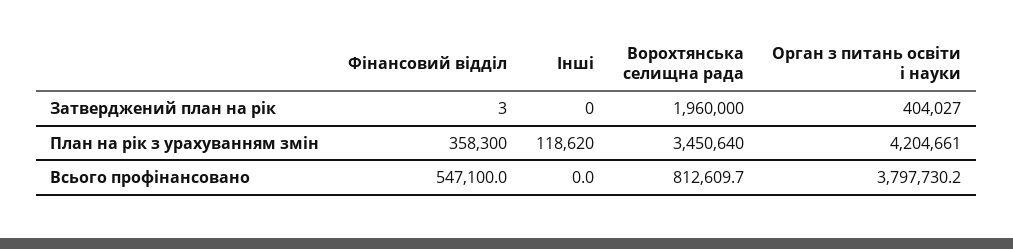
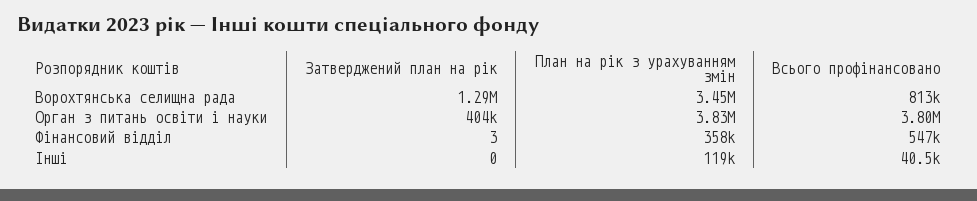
Ворохтянська селищна рада, Затверджений план на рік: 1960000 -> 1290000
Орган з питань освіти і науки, План на рік з урахуванням змін: 4204661 -> 3830000
Інші, Всього профінансовано: 0 -> 40500

